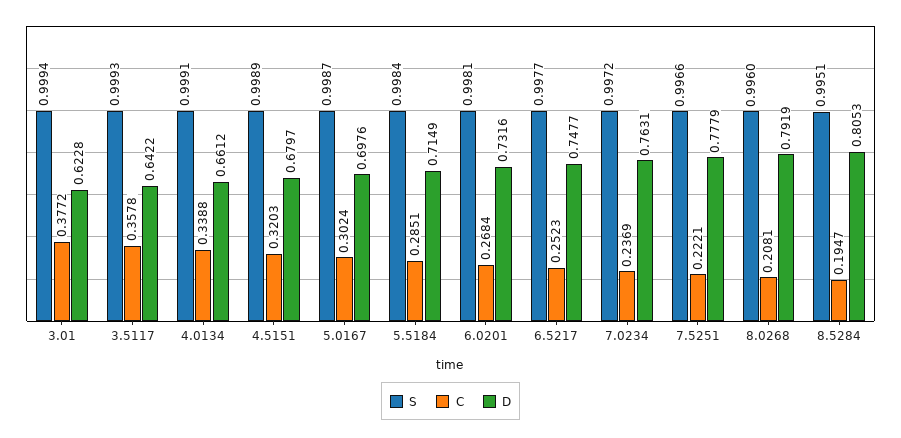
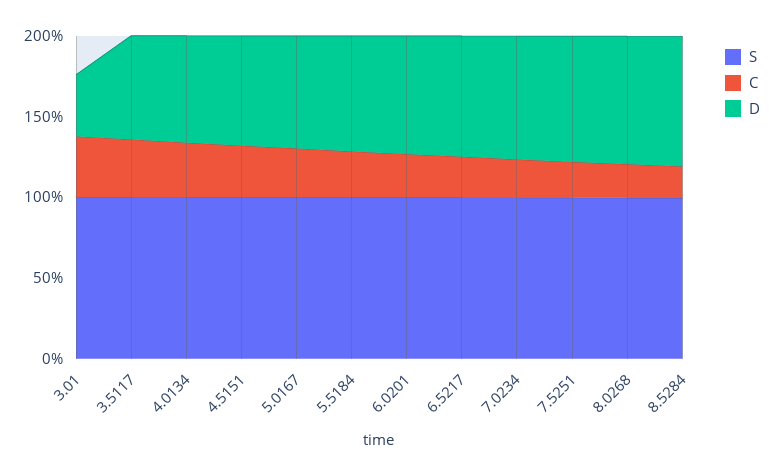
D, 3.01: 0.6228 -> 0.4

